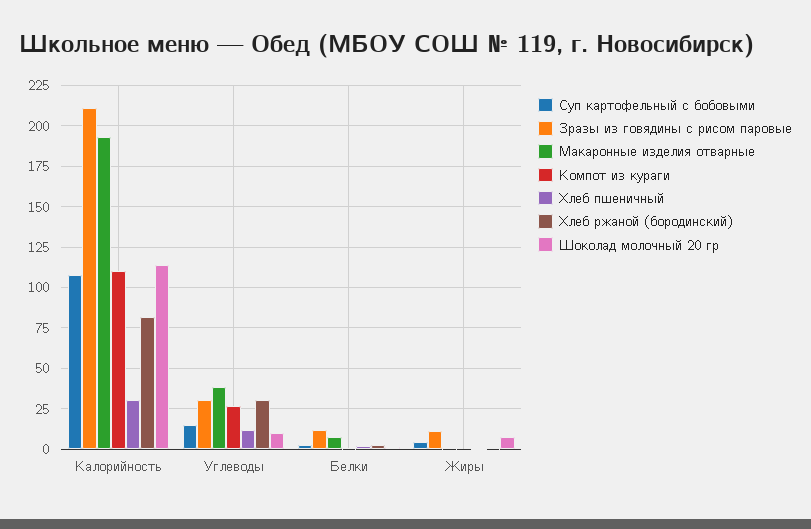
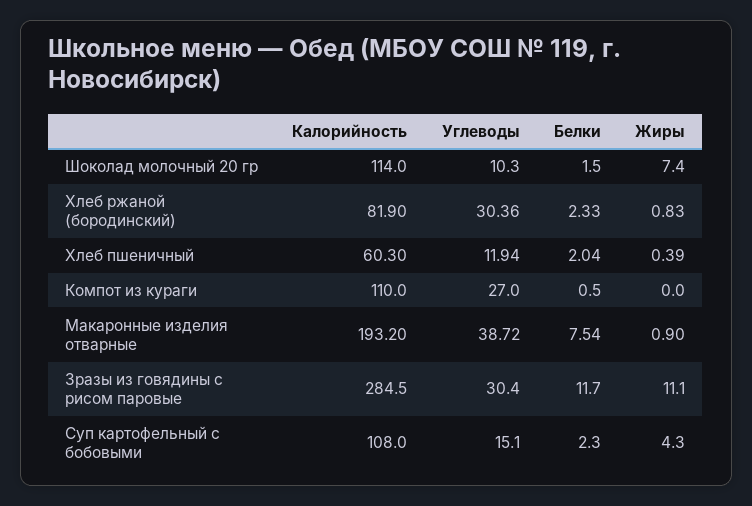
Зразы из говядины с рисом паровые, Калорийность: 210 -> 284.5
Хлеб пшеничный, Калорийность: 30 -> 60.3

